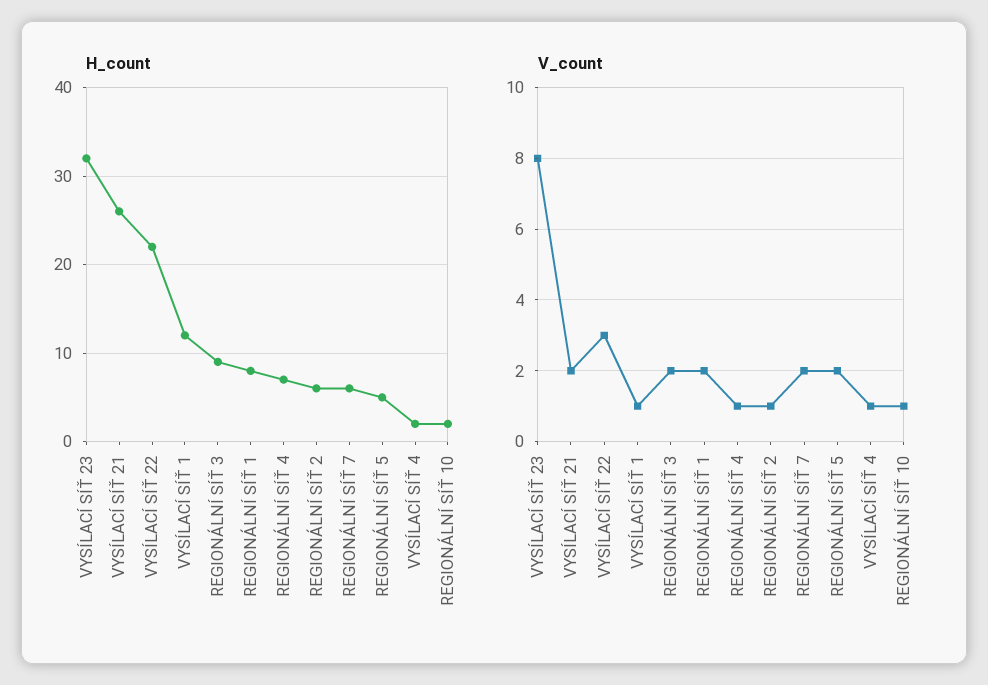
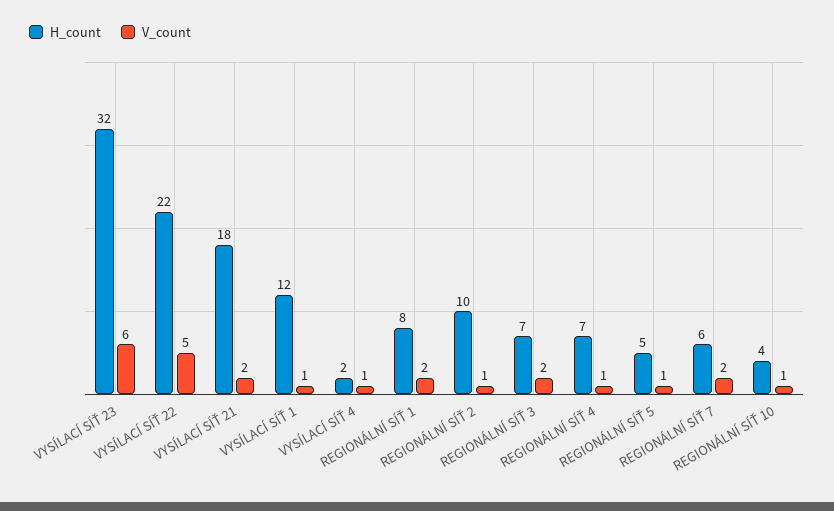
H_count, VYSÍLACÍ SÍŤ 21: 26 -> 18
H_count, REGIONÁLNÍ SÍŤ 3: 9 -> 7
H_count, REGIONÁLNÍ SÍŤ 2: 6 -> 10
H_count, REGIONÁLNÍ SÍŤ 10: 2 -> 4
V_count, VYSÍLACÍ SÍŤ 23: 8 -> 6
V_count, VYSÍLACÍ SÍŤ 22: 3 -> 5
V_count, REGIONÁLNÍ SÍŤ 5: 2 -> 1

